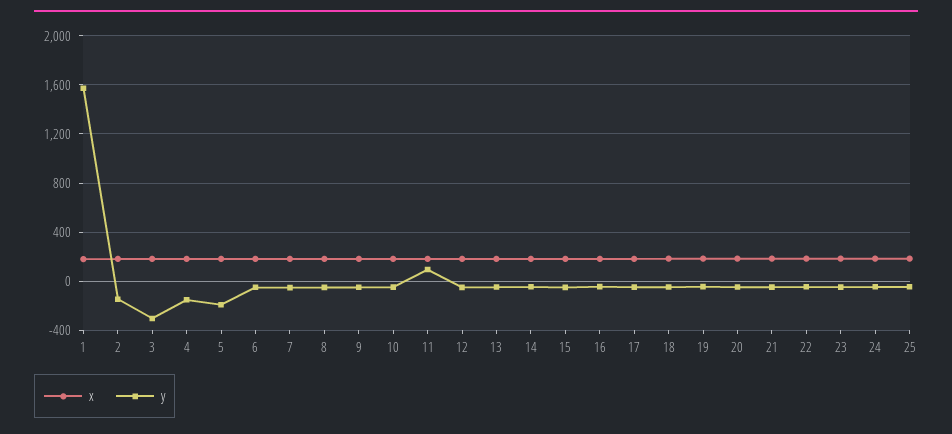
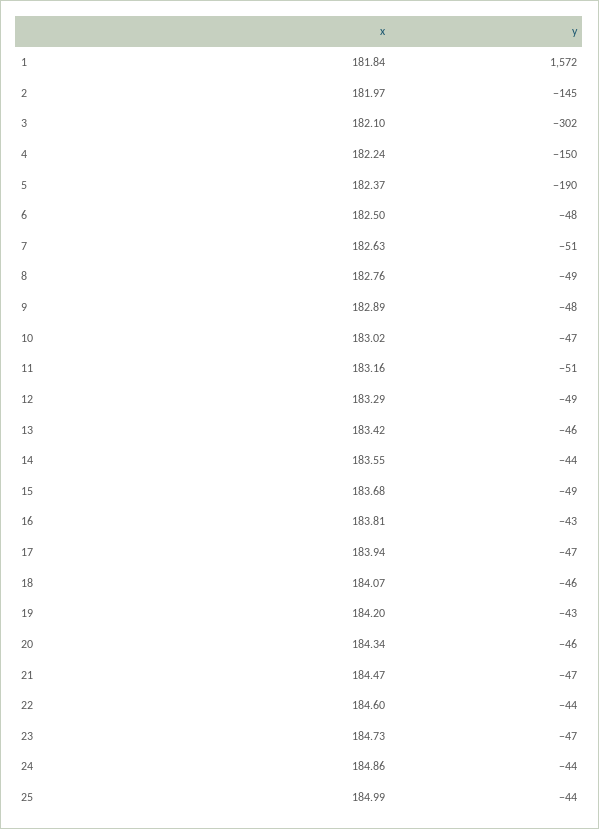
y, 11: 100 -> -51

